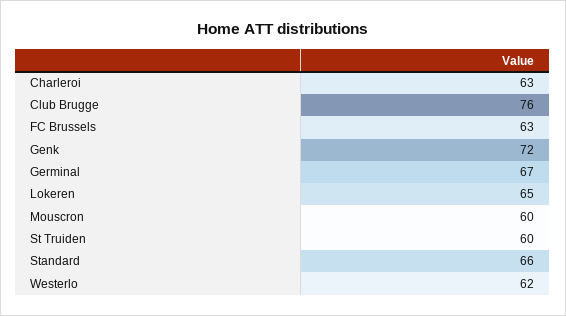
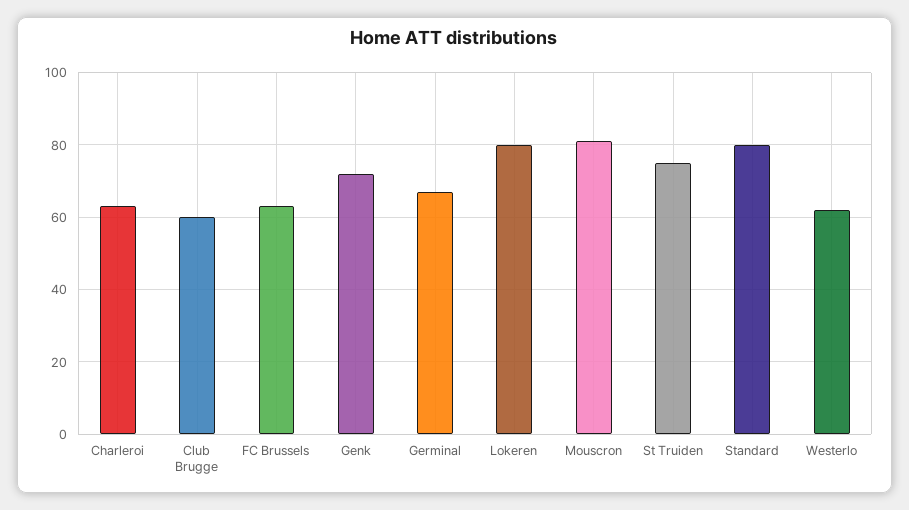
Club Brugge: 76 -> 60
Lokeren: 65 -> 80
Mouscron: 60 -> 80
St Truiden: 60 -> 75
Standard: 66 -> 80

